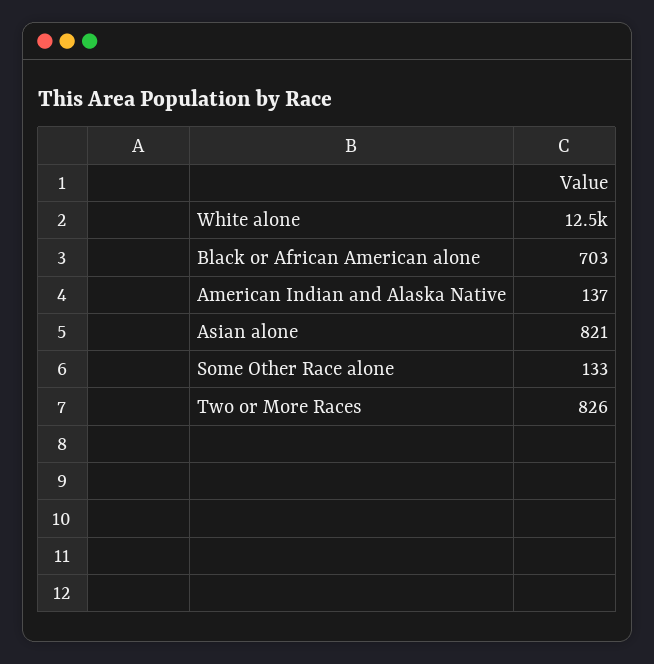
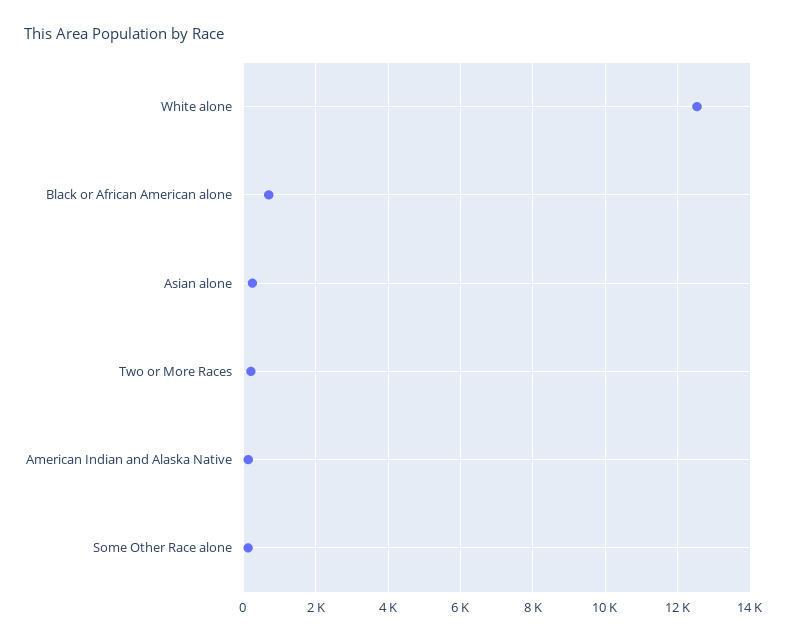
Asian alone: 821 -> 200
Two or More Races: 826 -> 200

